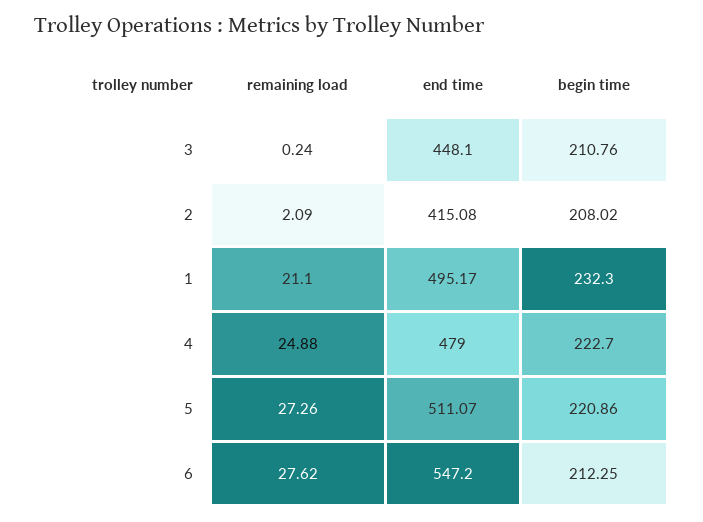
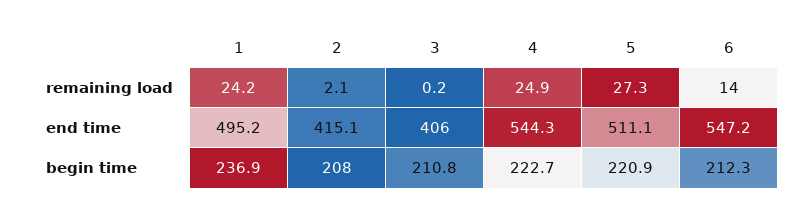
end time, 3: 448.1 -> 406
remaining load, 1: 21.1 -> 24.2
begin time, 1: 232.3 -> 236.9
end time, 4: 479 -> 544.3
remaining load, 6: 27.62 -> 14

